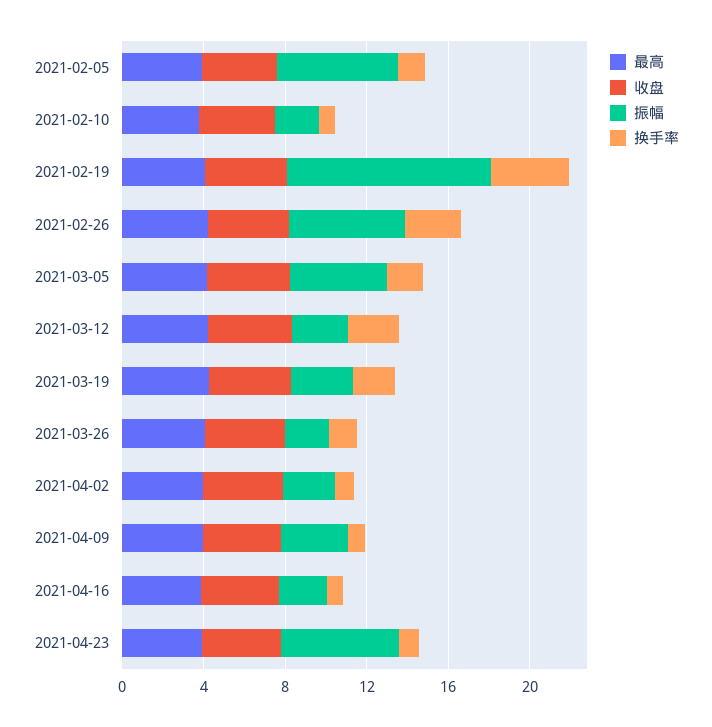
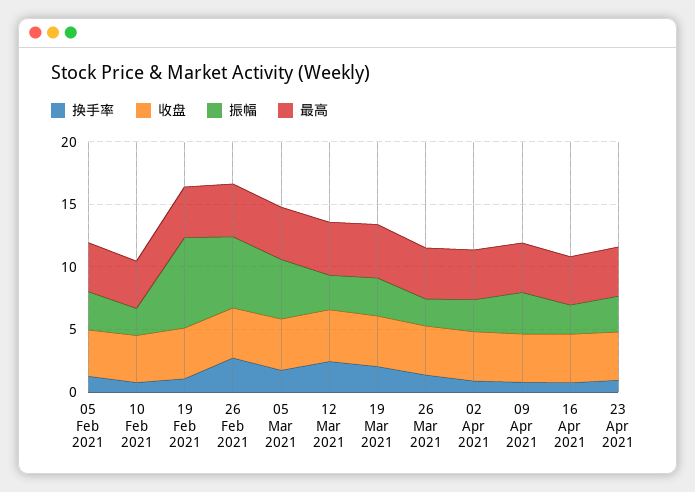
振幅, 2021-02-05: 6 -> 3
振幅, 2021-02-19: 10 -> 7
换手率, 2021-02-19: 4 -> 1
振幅, 2021-04-23: 6 -> 3

